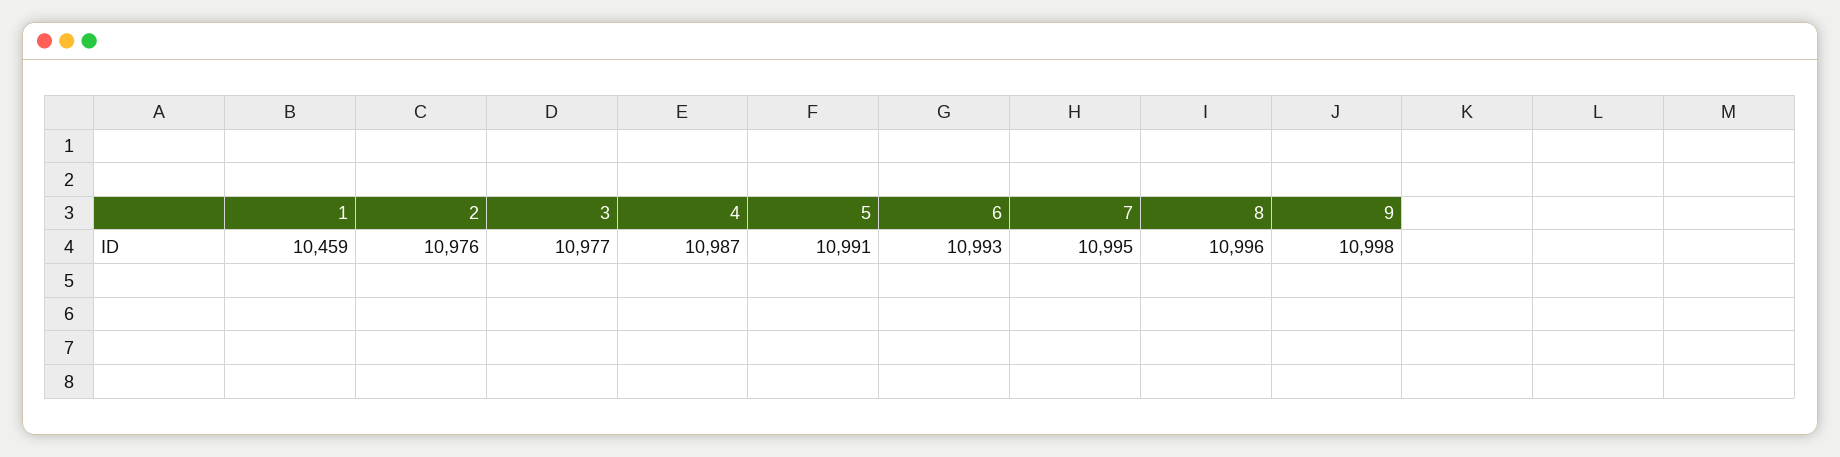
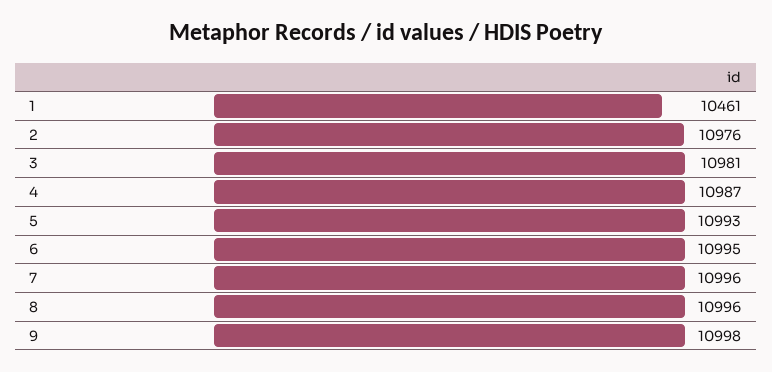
1: 10459 -> 10461
3: 10977 -> 10981
5: 10991 -> 10993
6: 10993 -> 10995
7: 10995 -> 10996

